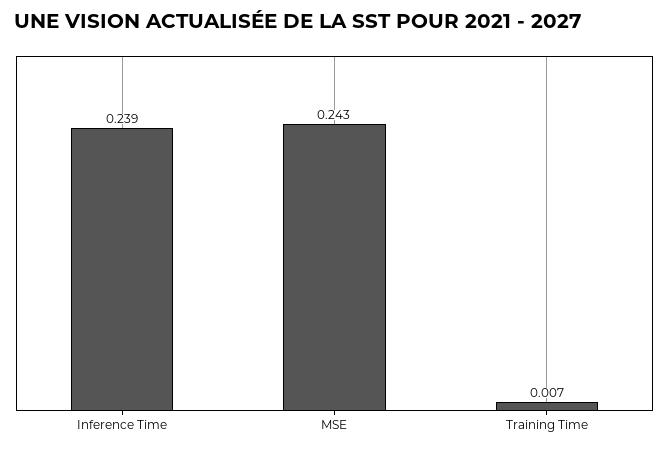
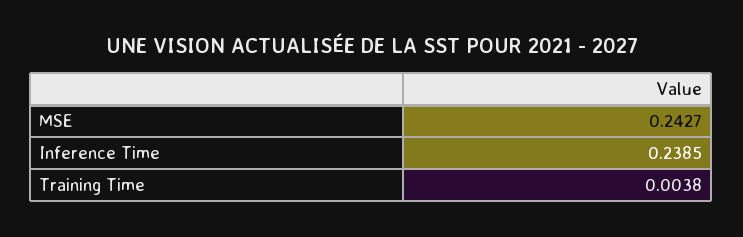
Training Time: 0.007 -> 0.0038

